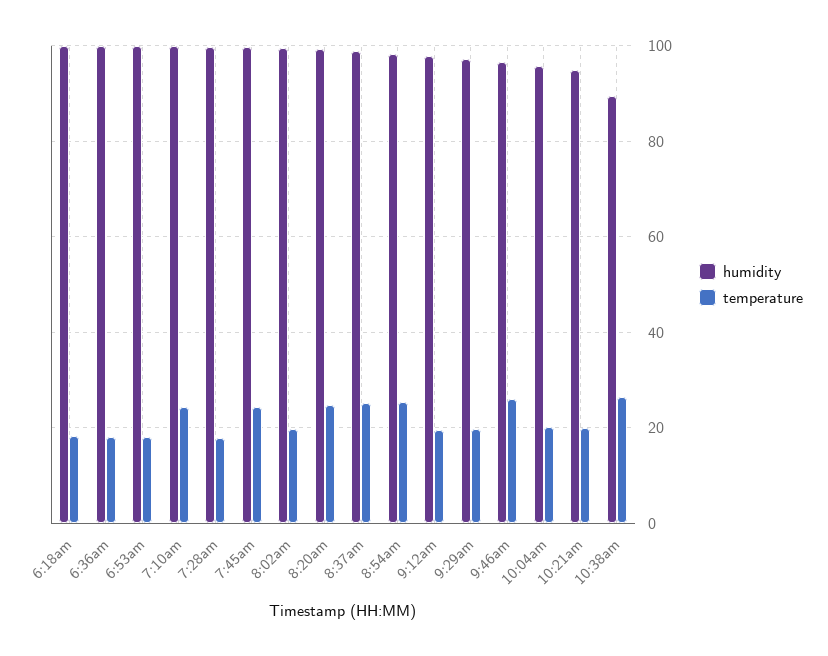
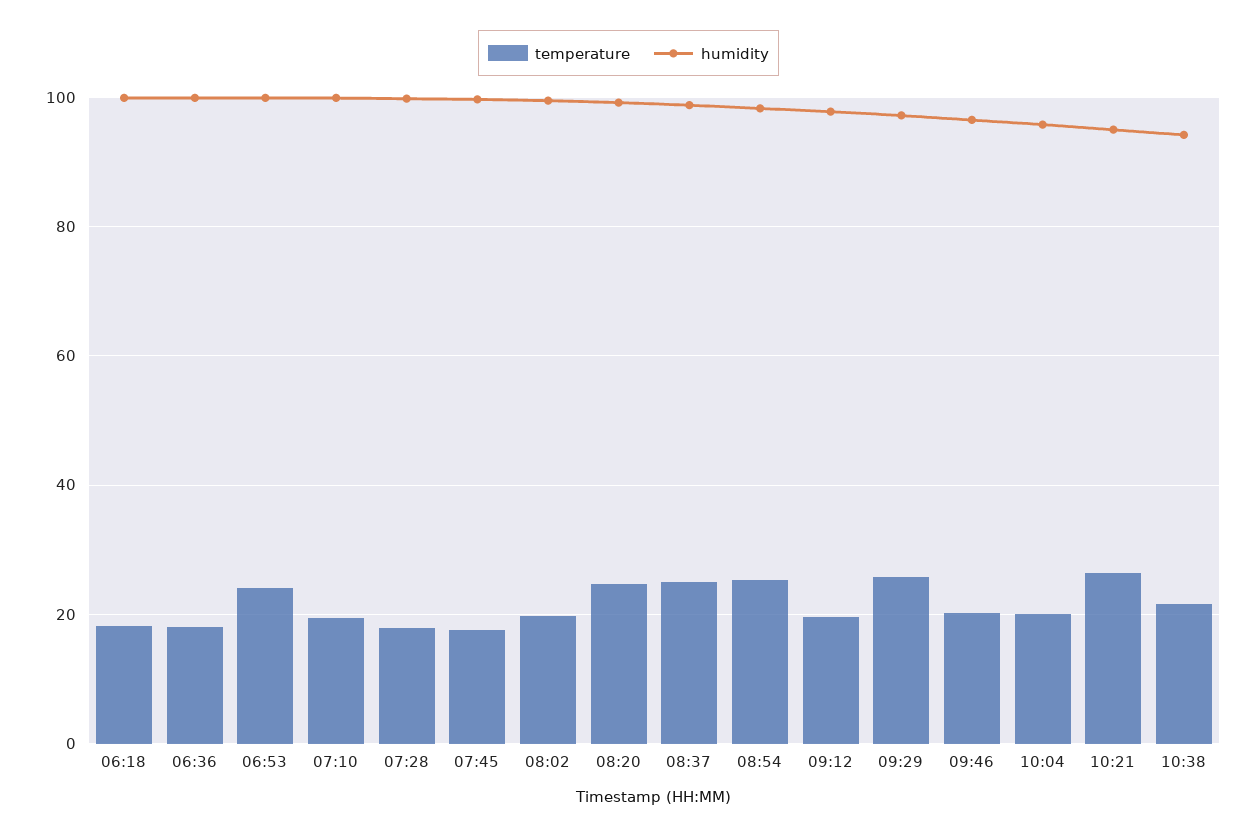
temperature, 6:53am: 18 -> 24
temperature, 7:10am: 24 -> 20
temperature, 7:45am: 24 -> 18
temperature, 9:29am: 20 -> 26
temperature, 9:46am: 26 -> 20
temperature, 10:21am: 20 -> 26
humidity, 10:38am: 90 -> 94
temperature, 10:38am: 26 -> 22

